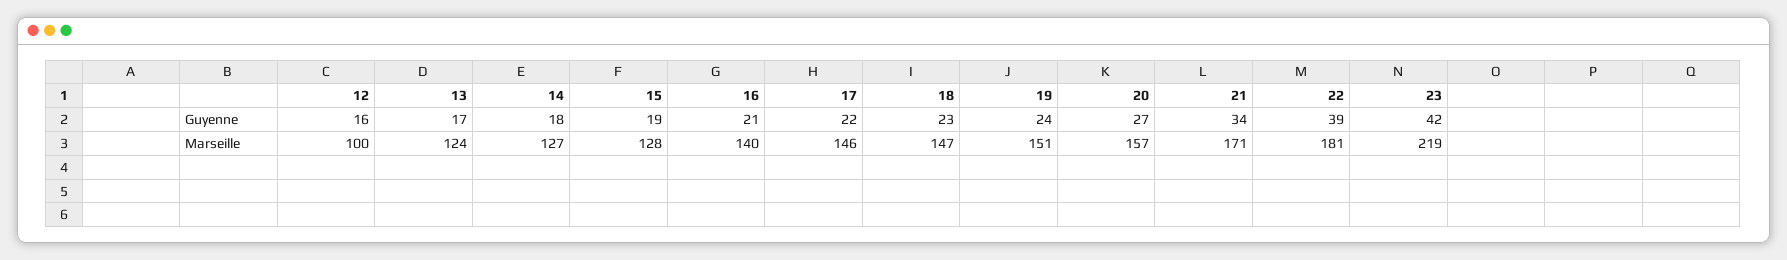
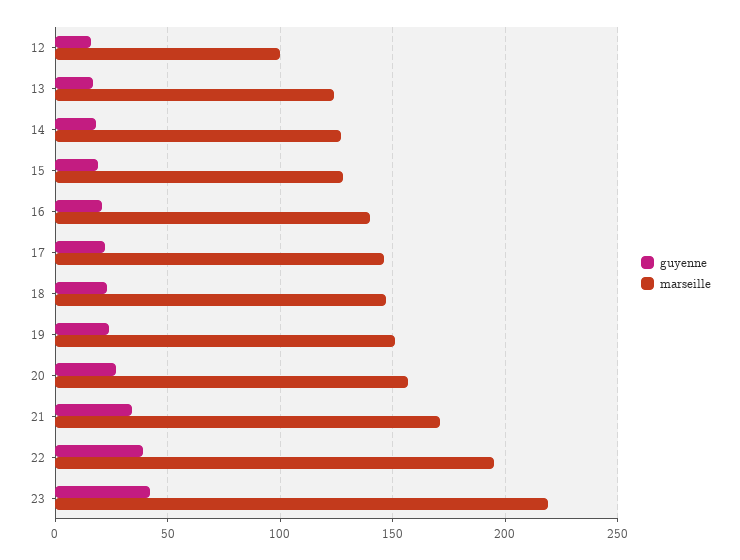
Marseille, 22: 181 -> 195

